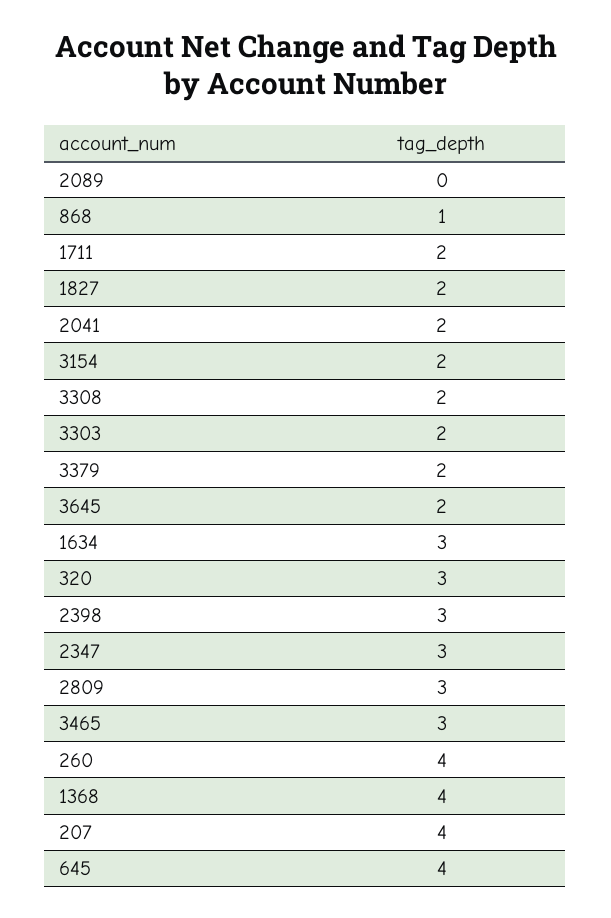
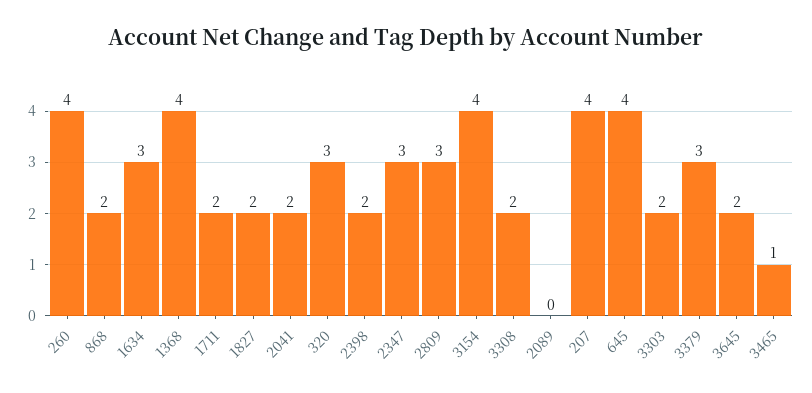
868: 1 -> 2
3154: 2 -> 4
3379: 2 -> 3
2398: 3 -> 2
3465: 3 -> 1

